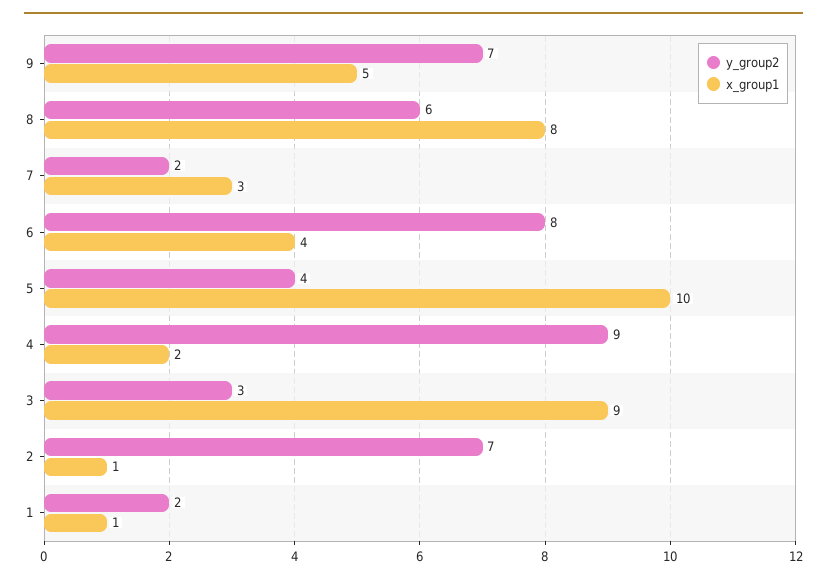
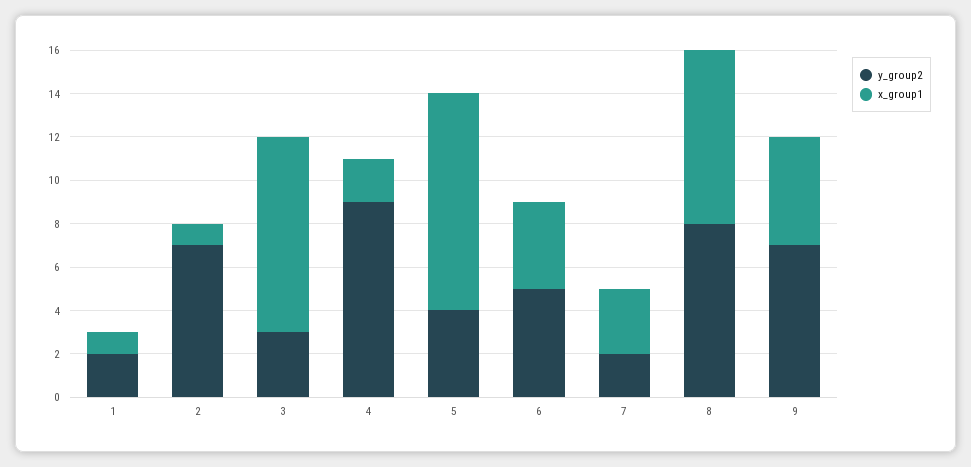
y_group2, 8: 6 -> 8
y_group2, 6: 8 -> 5

